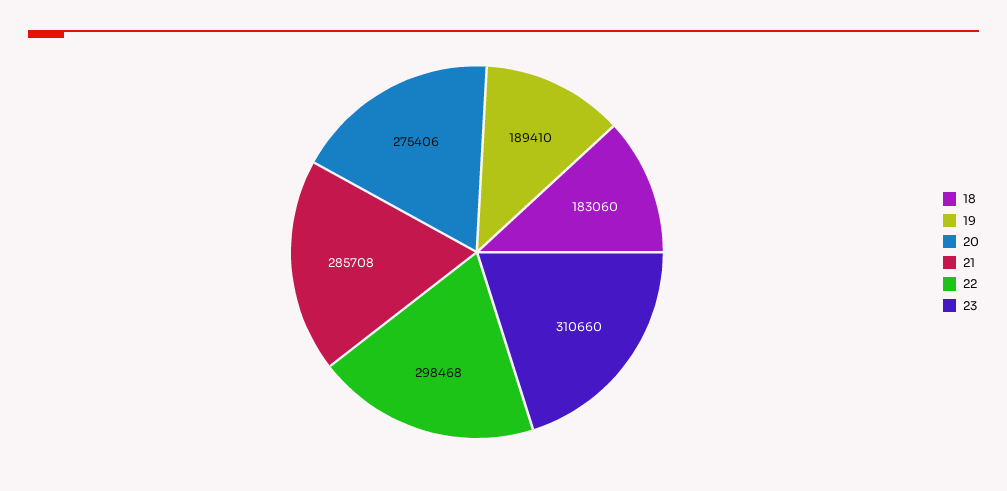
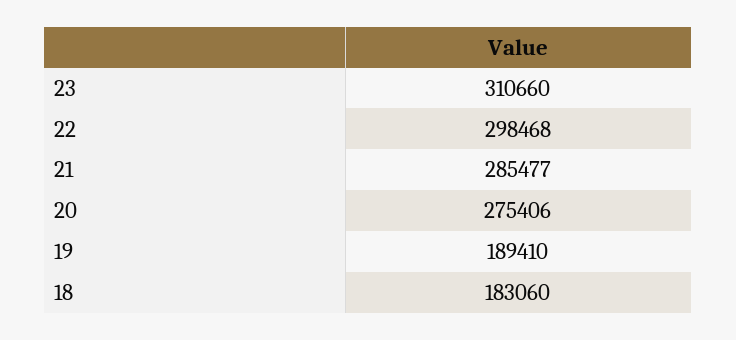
21: 285708 -> 285477

